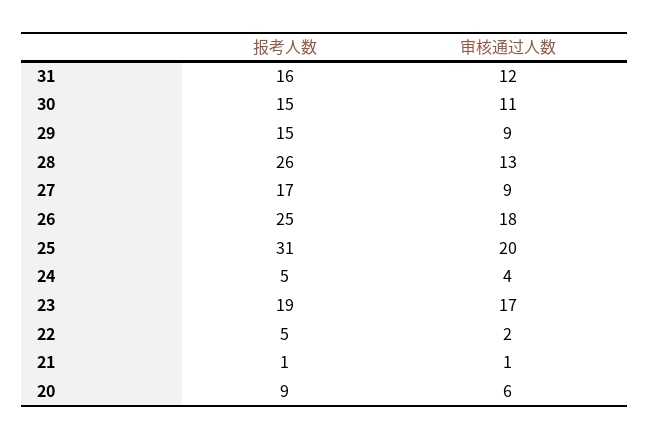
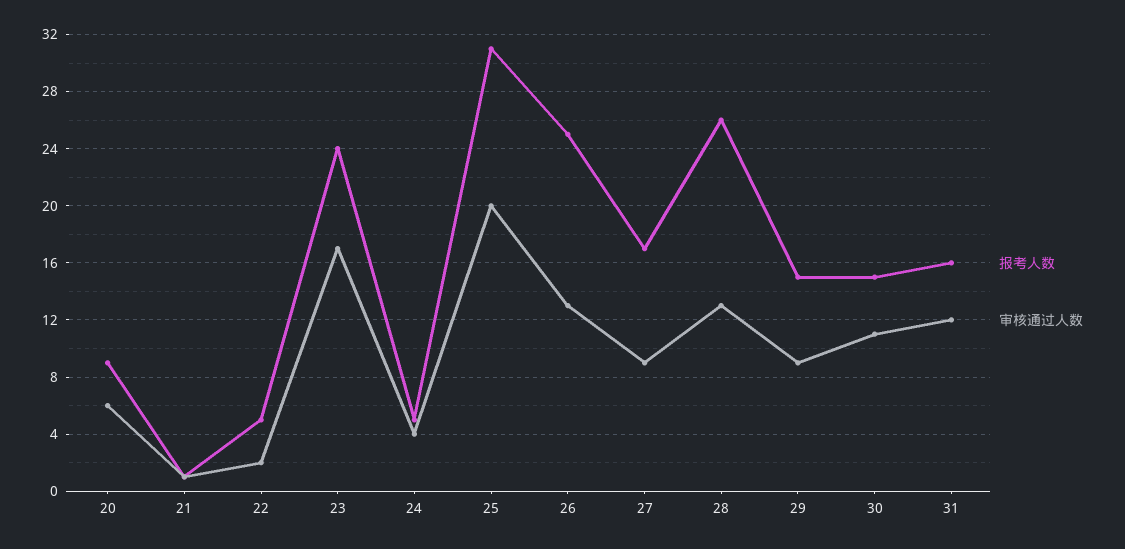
审核通过人数, 26: 18 -> 13
报考人数, 23: 19 -> 24

